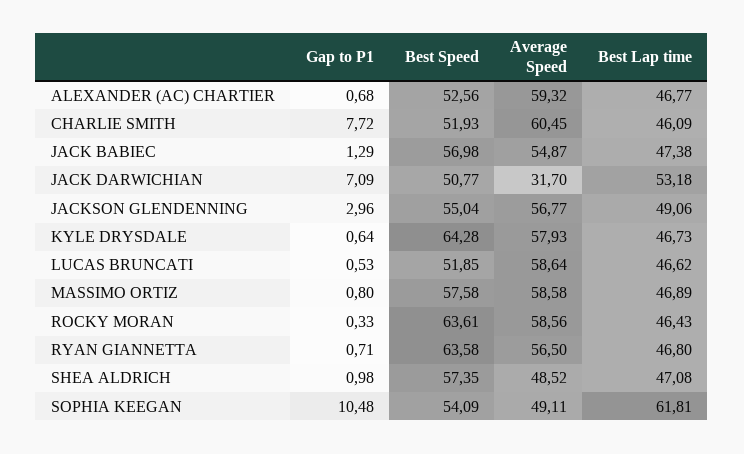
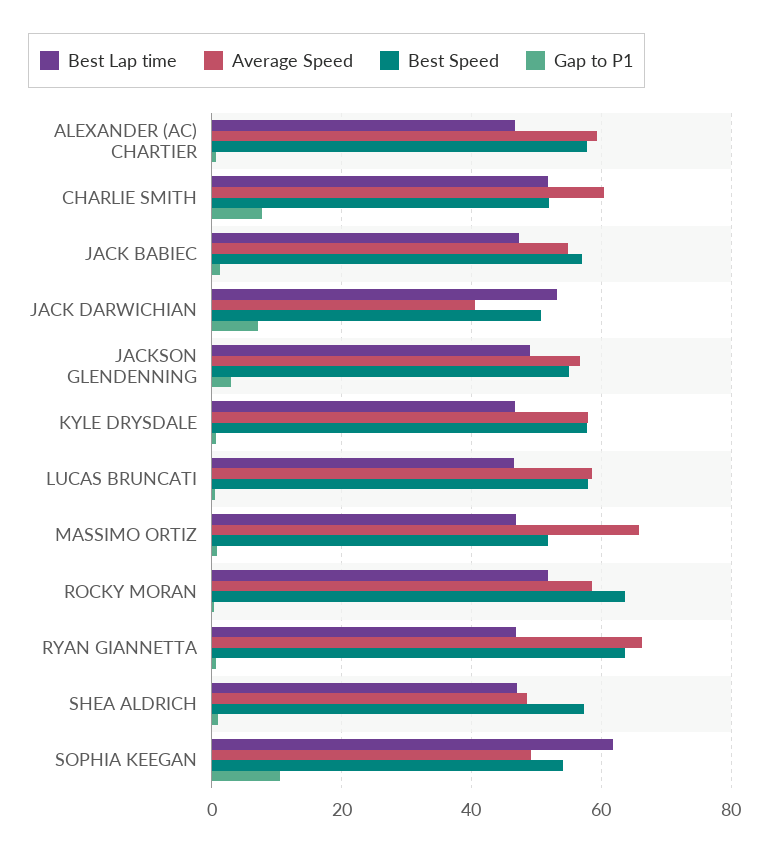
Best Speed, ALEXANDER (AC) CHARTIER: 52.56 -> 58
Best Lap time, CHARLIE SMITH: 46.09 -> 52
Average Speed, JACK DARWICHIAN: 31.7 -> 40
Best Speed, KYLE DRYSDALE: 64.28 -> 58
Best Speed, LUCAS BRUNCATI: 51.85 -> 58
Best Speed, MASSIMO ORTIZ: 57.58 -> 52
Average Speed, MASSIMO ORTIZ: 58.58 -> 66
Best Lap time, ROCKY MORAN: 46.43 -> 52
Average Speed, RYAN GIANNETTA: 56.5 -> 66

